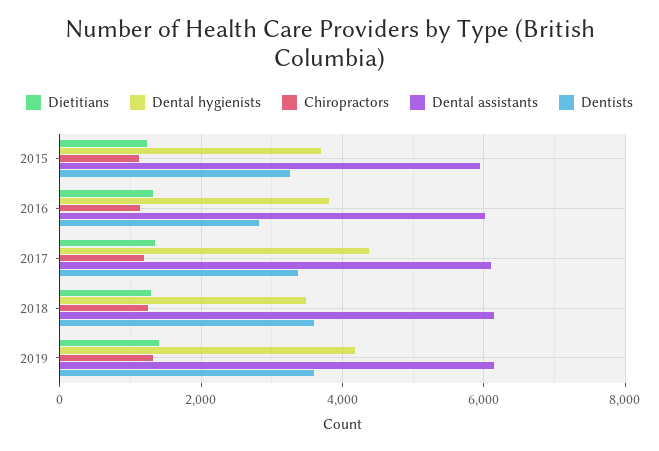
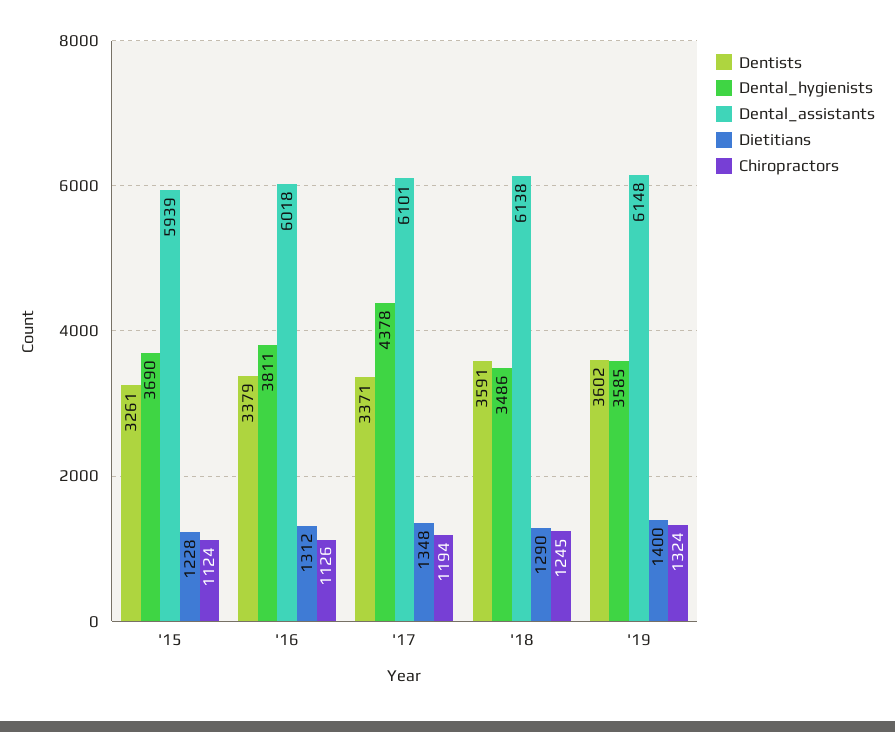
Dentists, 2016: 2800 -> 3379
Dental hygienists, 2019: 4200 -> 3585

